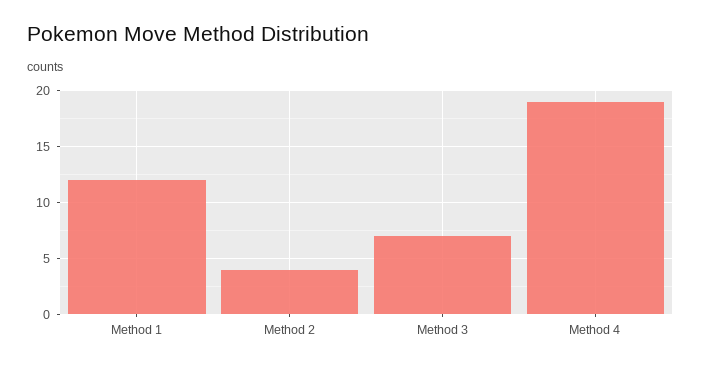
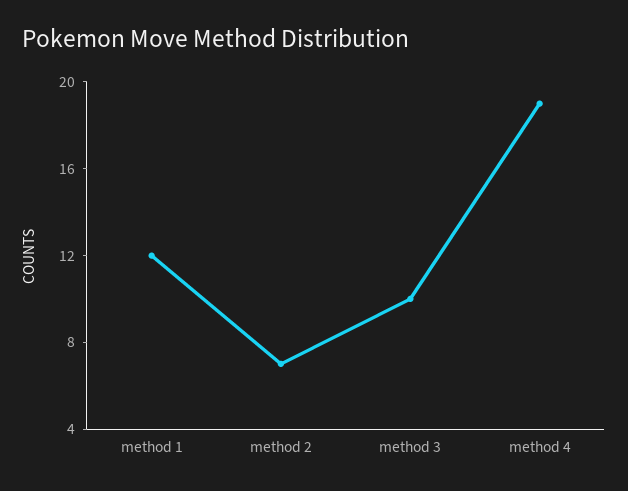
Method 2: 4 -> 7
Method 3: 7 -> 10

